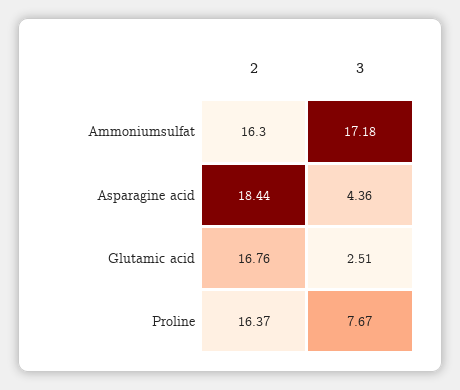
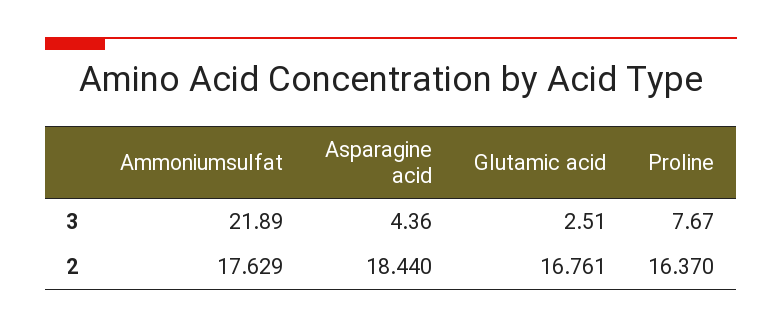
2, Ammoniumsulfat: 16.3 -> 17.629
3, Ammoniumsulfat: 17.18 -> 21.89

